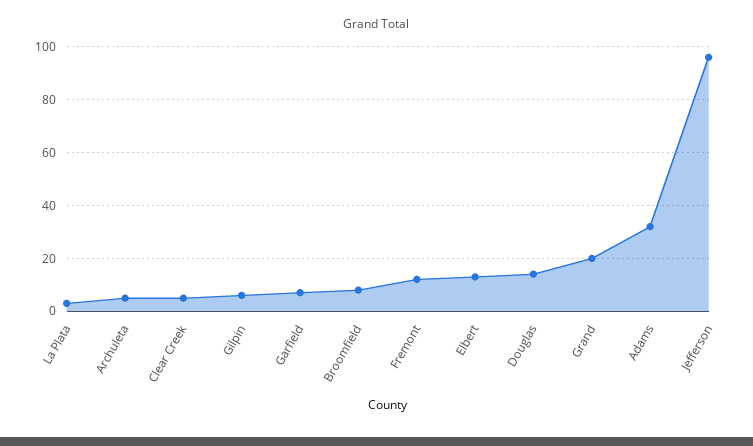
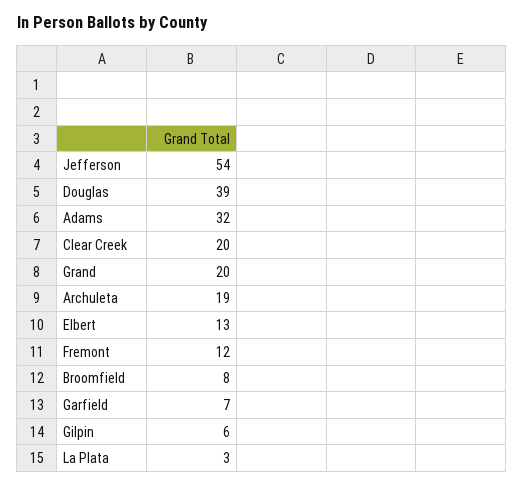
Archuleta: 5 -> 19
Clear Creek: 5 -> 20
Douglas: 15 -> 39
Jefferson: 95 -> 54

